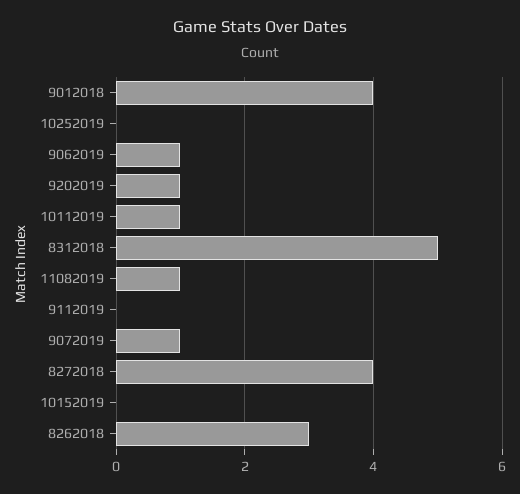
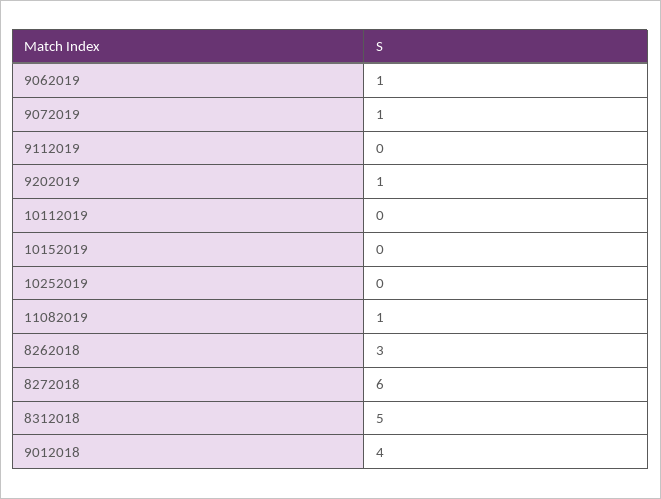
10112019: 1 -> 0
8272018: 4 -> 6

